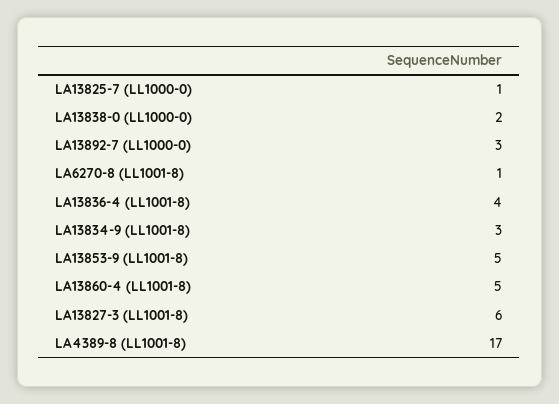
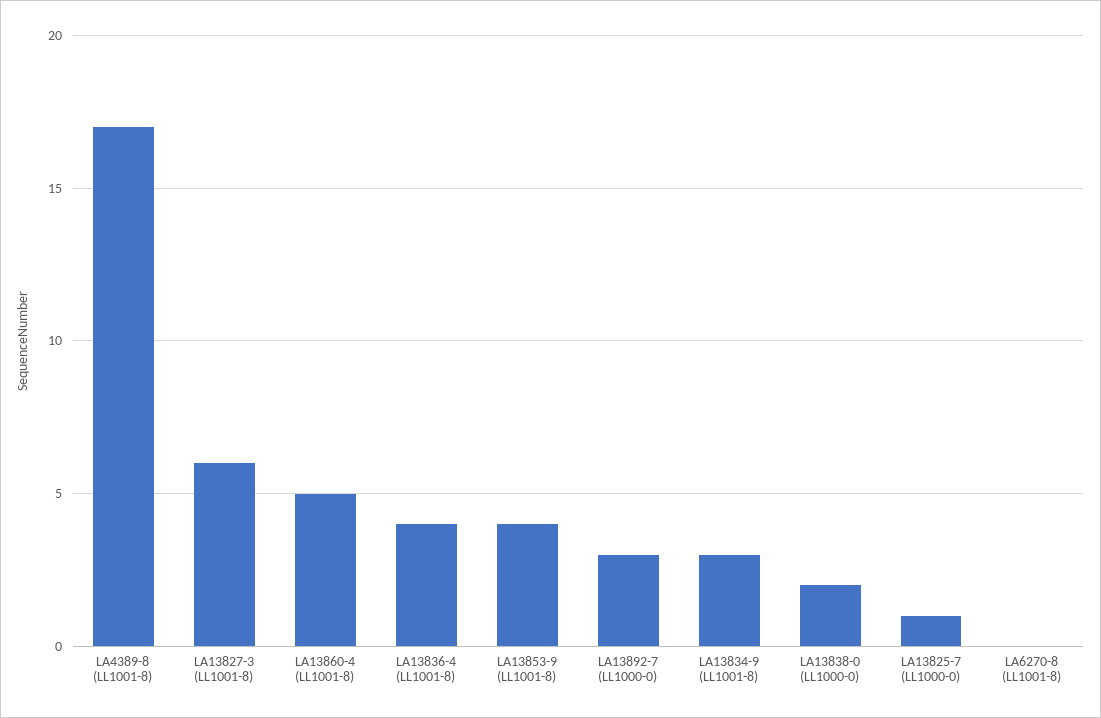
LA6270-8 (LL1001-8): 1 -> 0
LA13853-9 (LL1001-8): 5 -> 4

